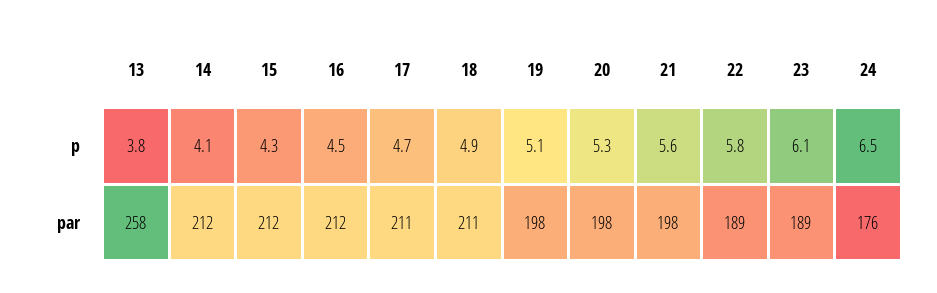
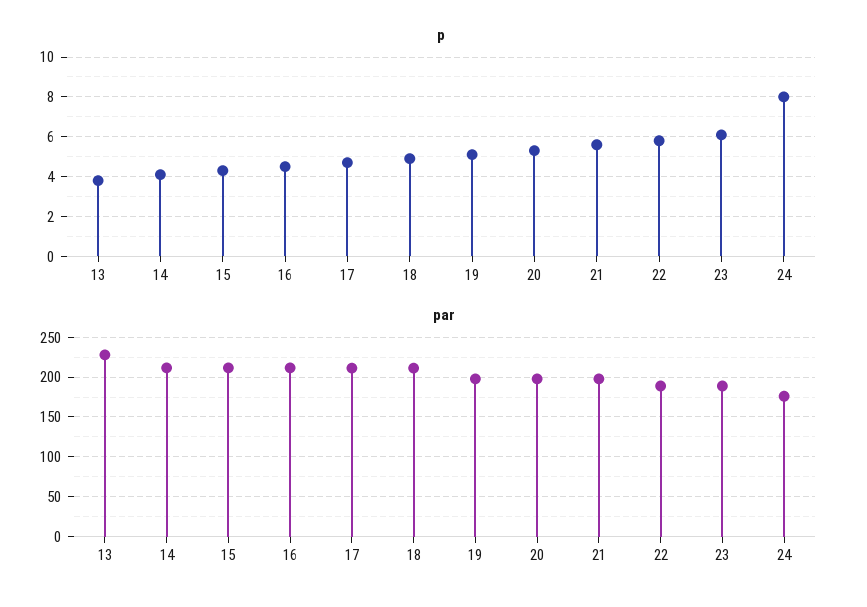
p, 24: 6.5 -> 8
par, 13: 258 -> 230

